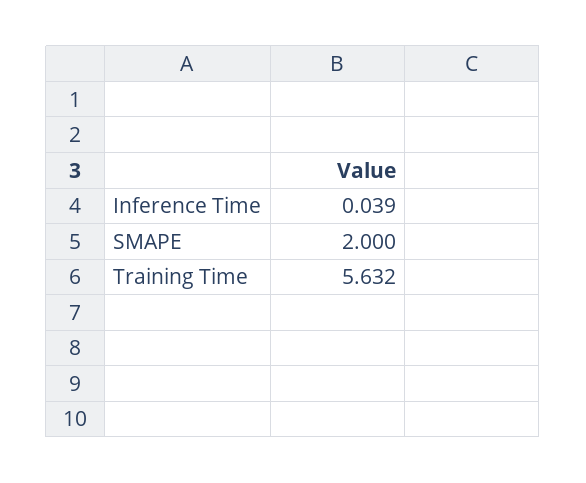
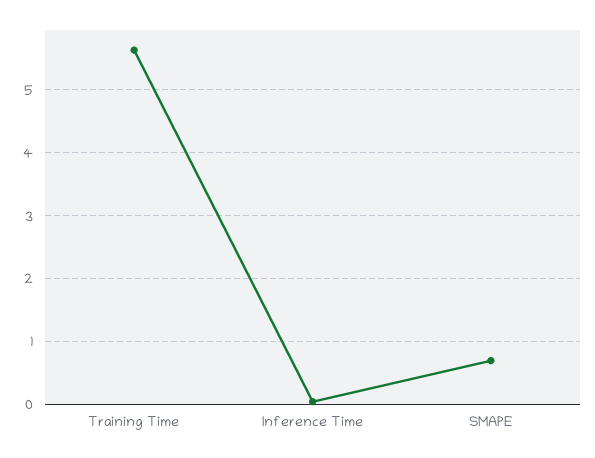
SMAPE: 2 -> 0.7

